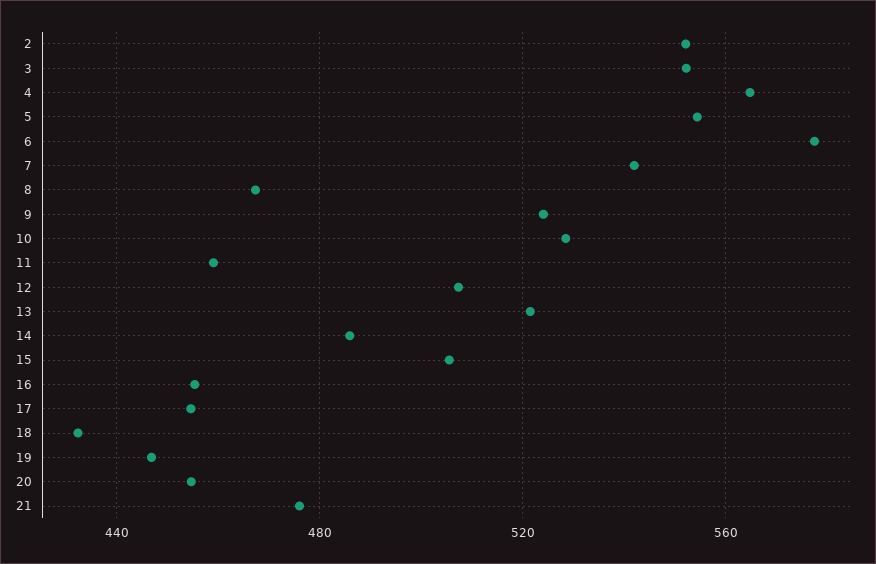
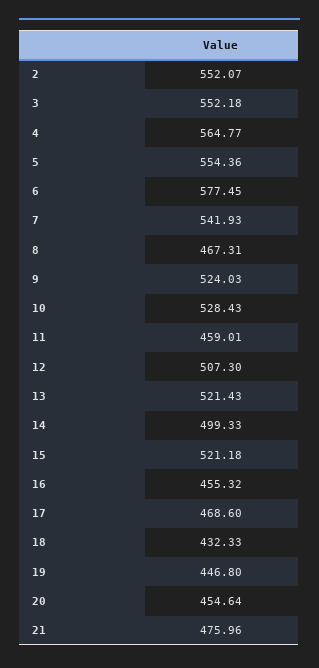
14: 485 -> 499.33
15: 505 -> 521.18
17: 455 -> 468.6

